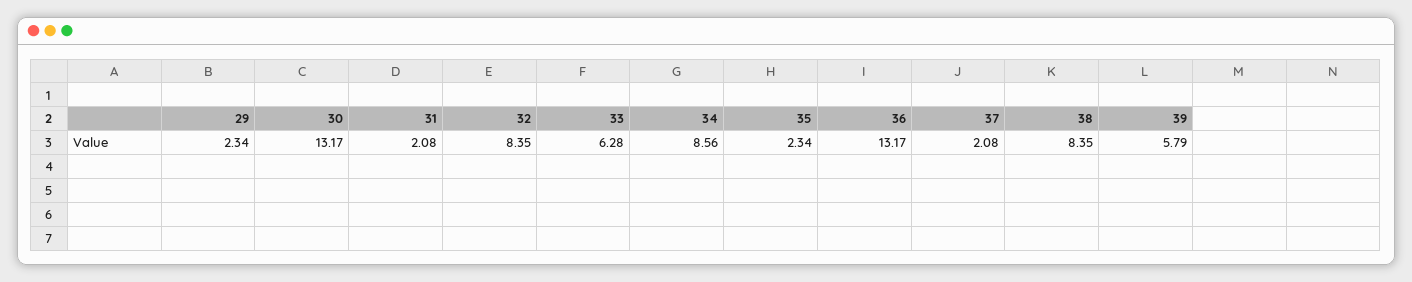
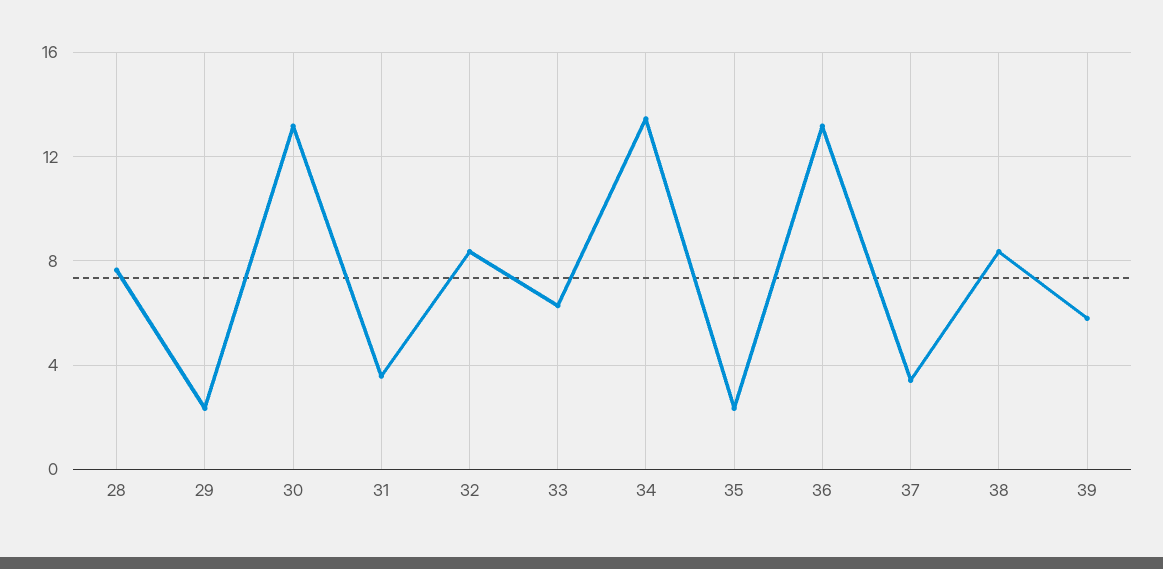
31: 2.08 -> 3.5
34: 8.56 -> 13.5
37: 2.08 -> 3.5
28: none -> 7.5

